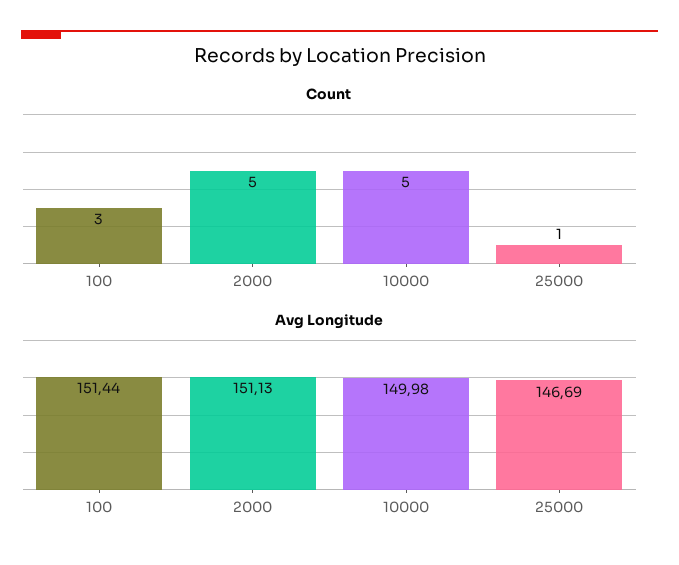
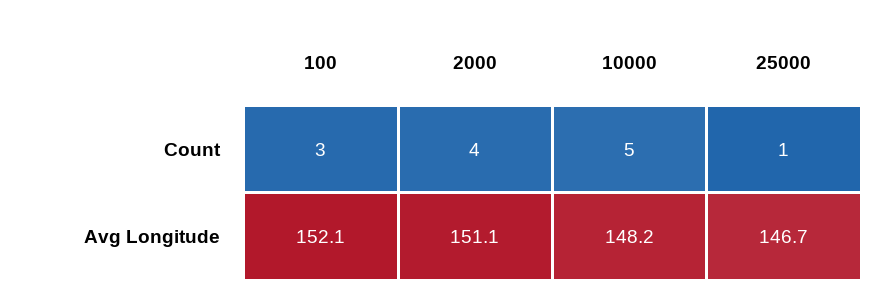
Count, 2000: 5 -> 4
Avg Longitude, 100: 151.44 -> 152.1
Avg Longitude, 10000: 149.98 -> 148.2

